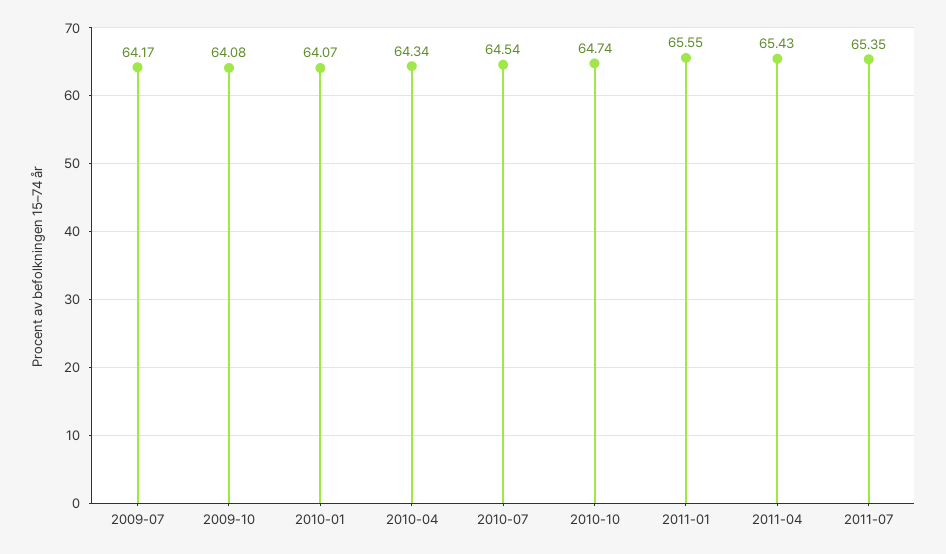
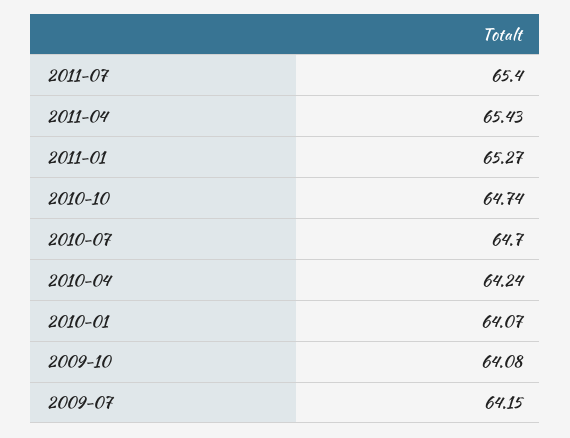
2009-07: 64.17 -> 64.15
2010-04: 64.34 -> 64.24
2010-07: 64.54 -> 64.7
2011-01: 65.55 -> 65.27
2011-07: 65.35 -> 65.4

